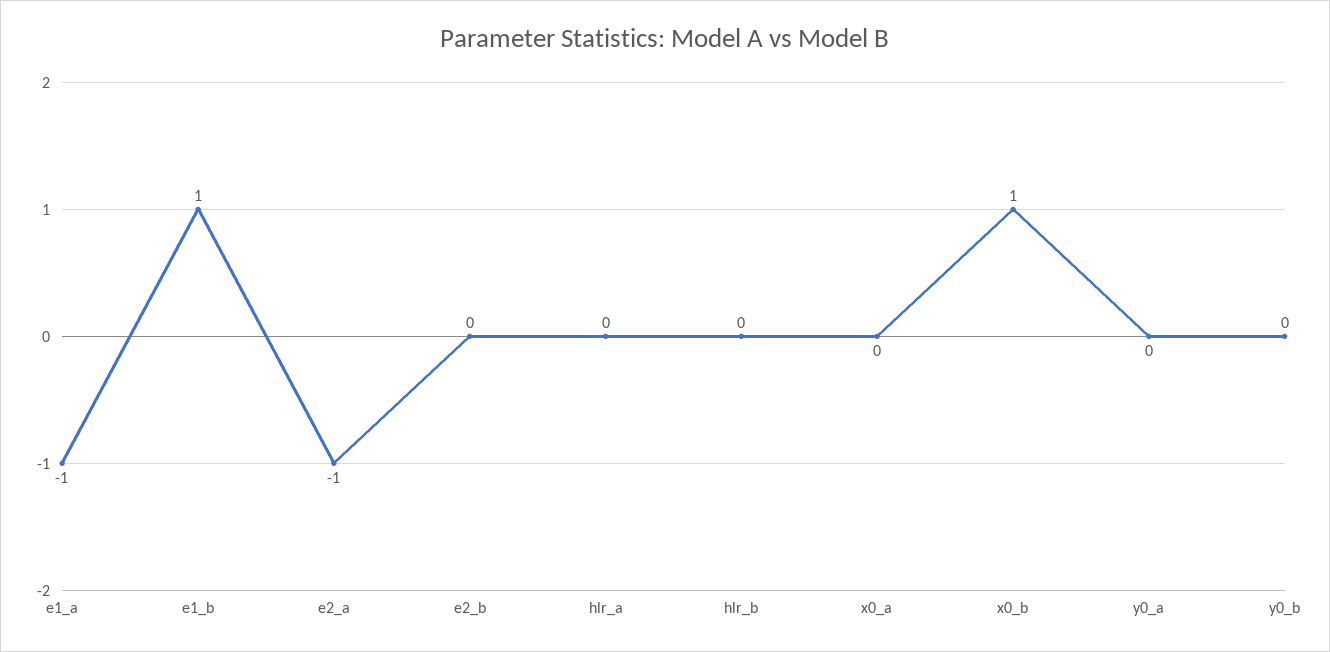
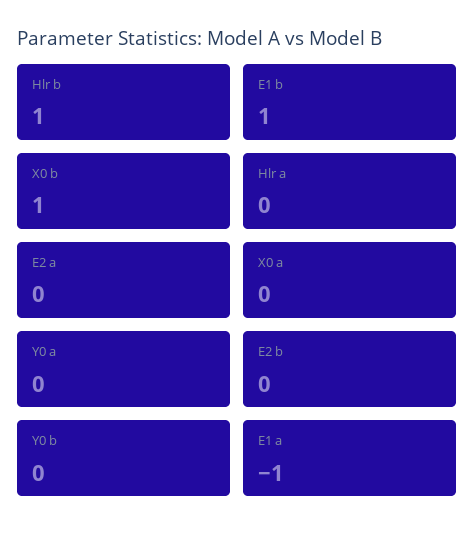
e2_a: -1 -> 0
hlr_b: 0 -> 1

